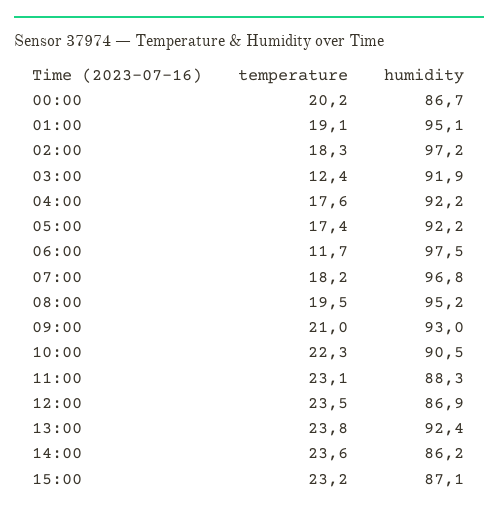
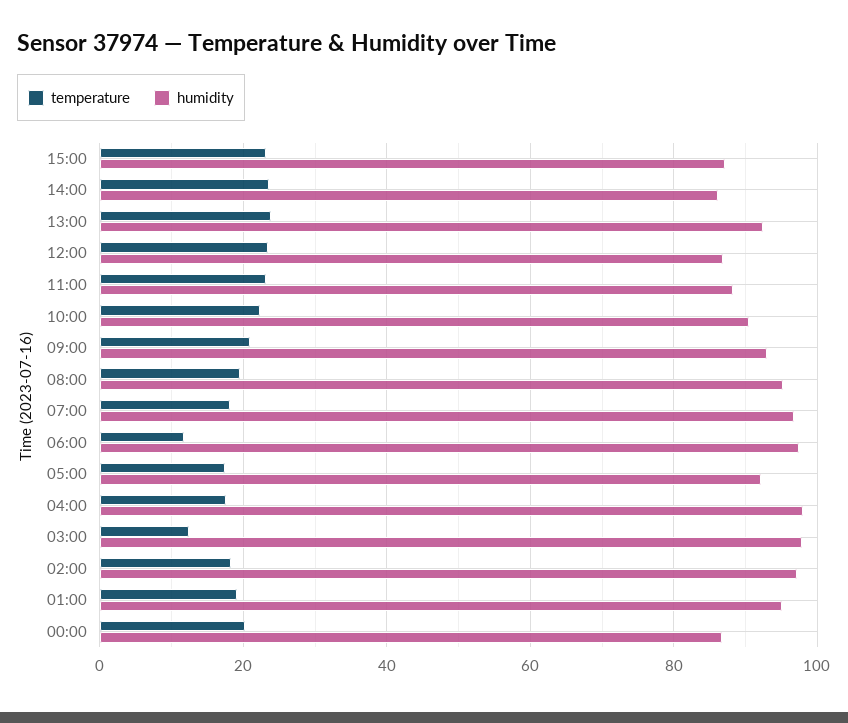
humidity, 03:00: 91.9 -> 98
humidity, 04:00: 92.2 -> 98

